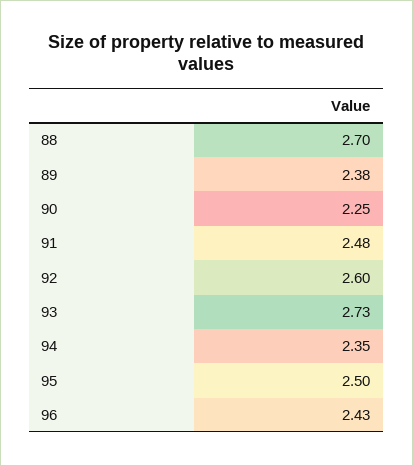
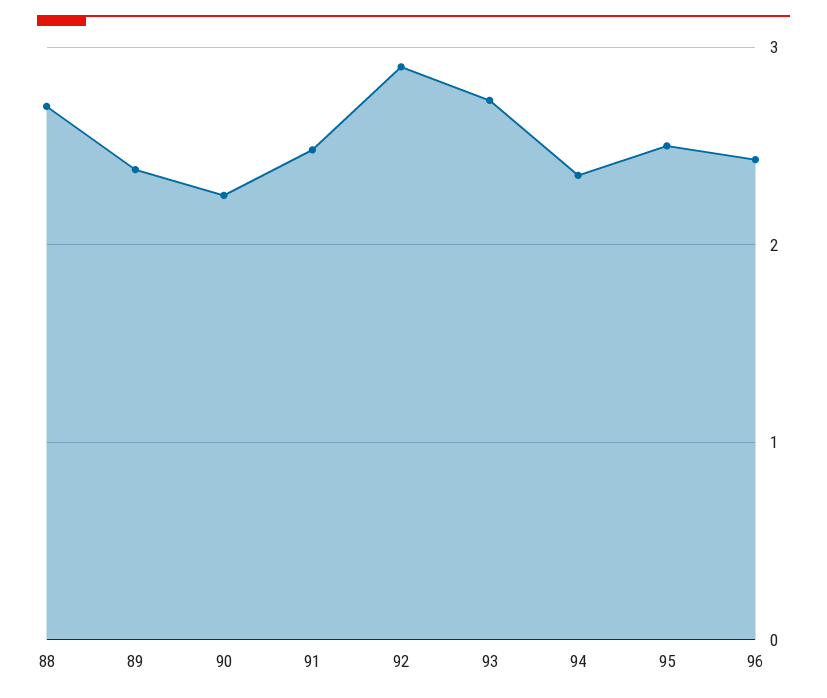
92: 2.6 -> 2.9

